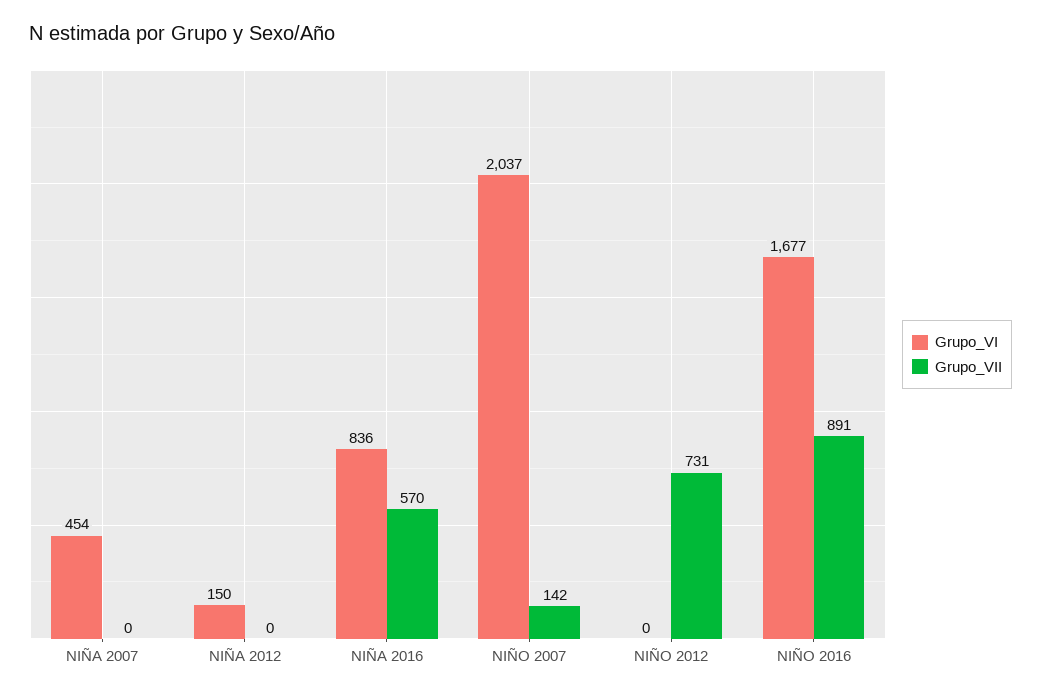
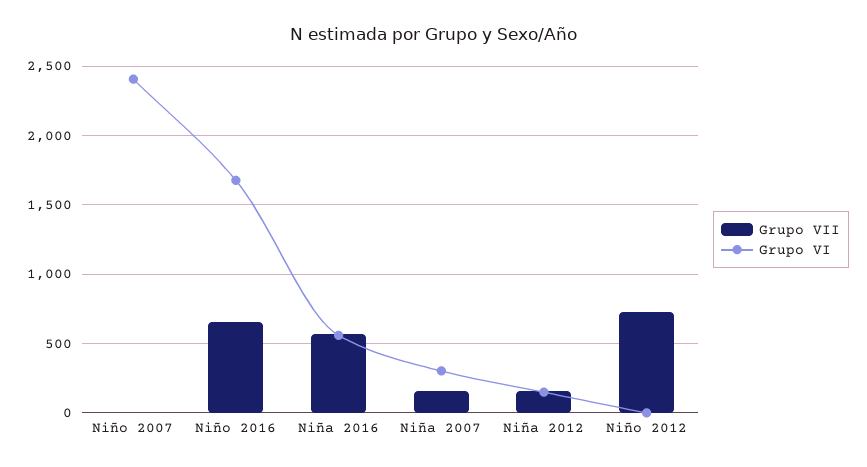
Grupo_VI, NIÑA 2007: 454 -> 300
Grupo_VII, NIÑA 2007: 0 -> 150
Grupo_VII, NIÑA 2012: 0 -> 150
Grupo_VI, NIÑA 2016: 836 -> 550
Grupo_VI, NIÑO 2007: 2037 -> 2400
Grupo_VII, NIÑO 2007: 142 -> 0
Grupo_VII, NIÑO 2016: 891 -> 650

